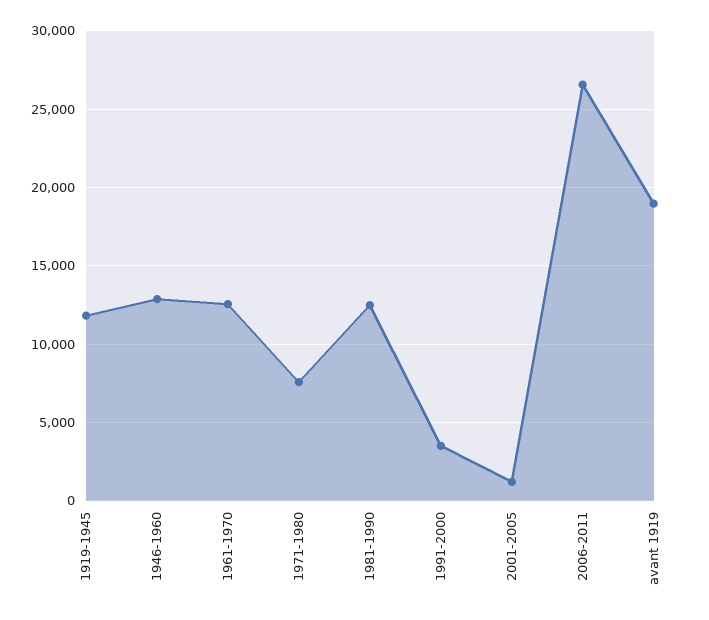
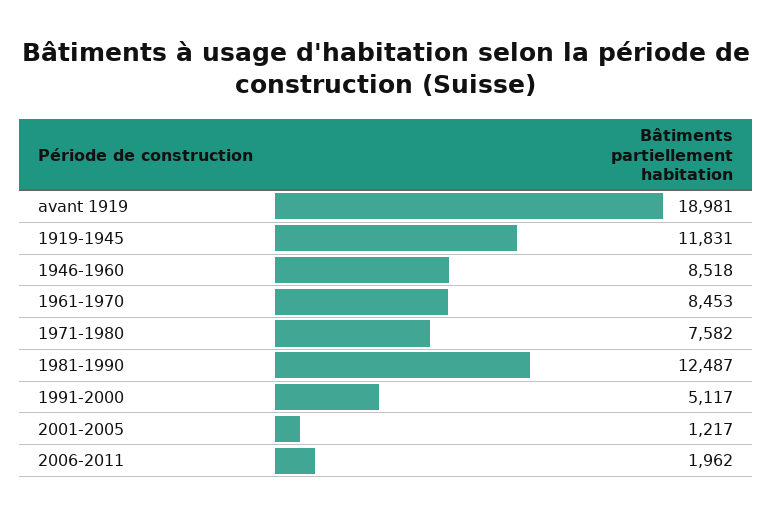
1946-1960: 13000 -> 8518
1961-1970: 12500 -> 8453
1991-2000: 3500 -> 5117
2006-2011: 26500 -> 1962

